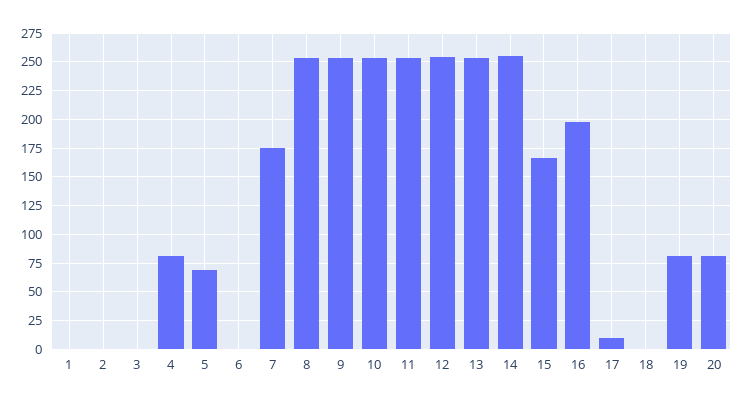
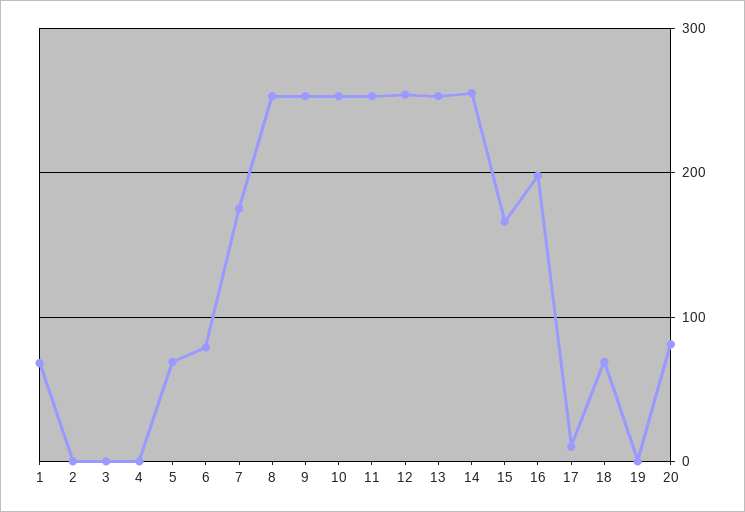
1: 0 -> 70
4: 75 -> 0
6: 0 -> 80
18: 0 -> 70
19: 75 -> 0

